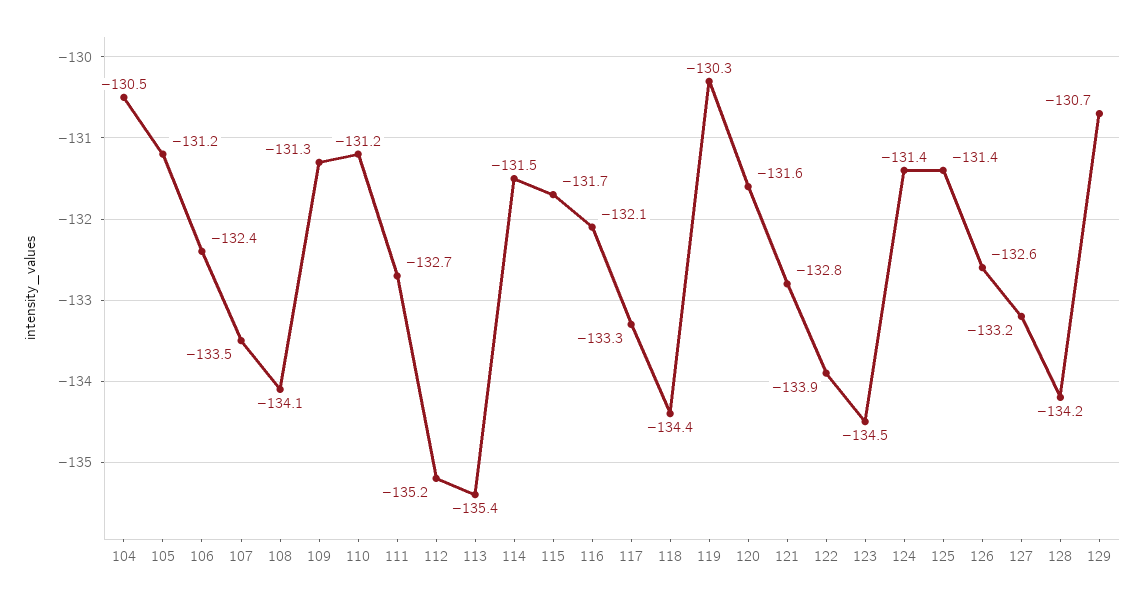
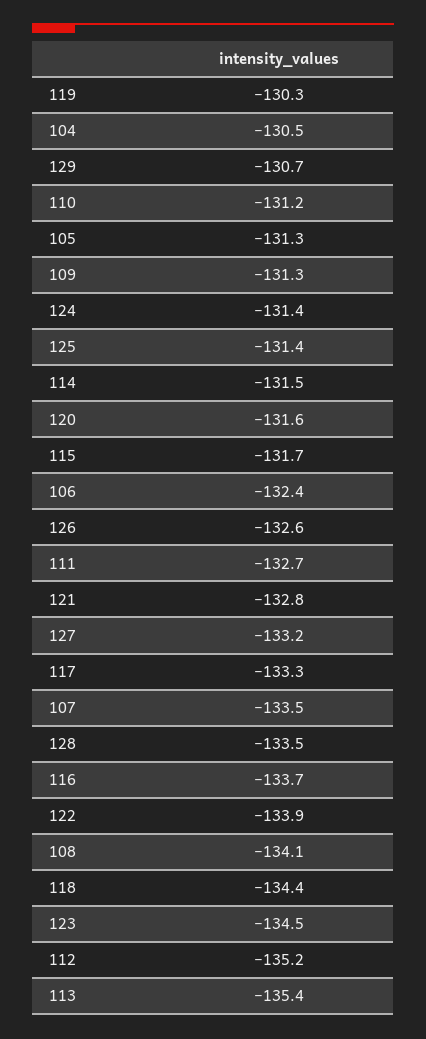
105: -131.2 -> -131.3
116: -132.1 -> -133.7
128: -134.2 -> -133.5

